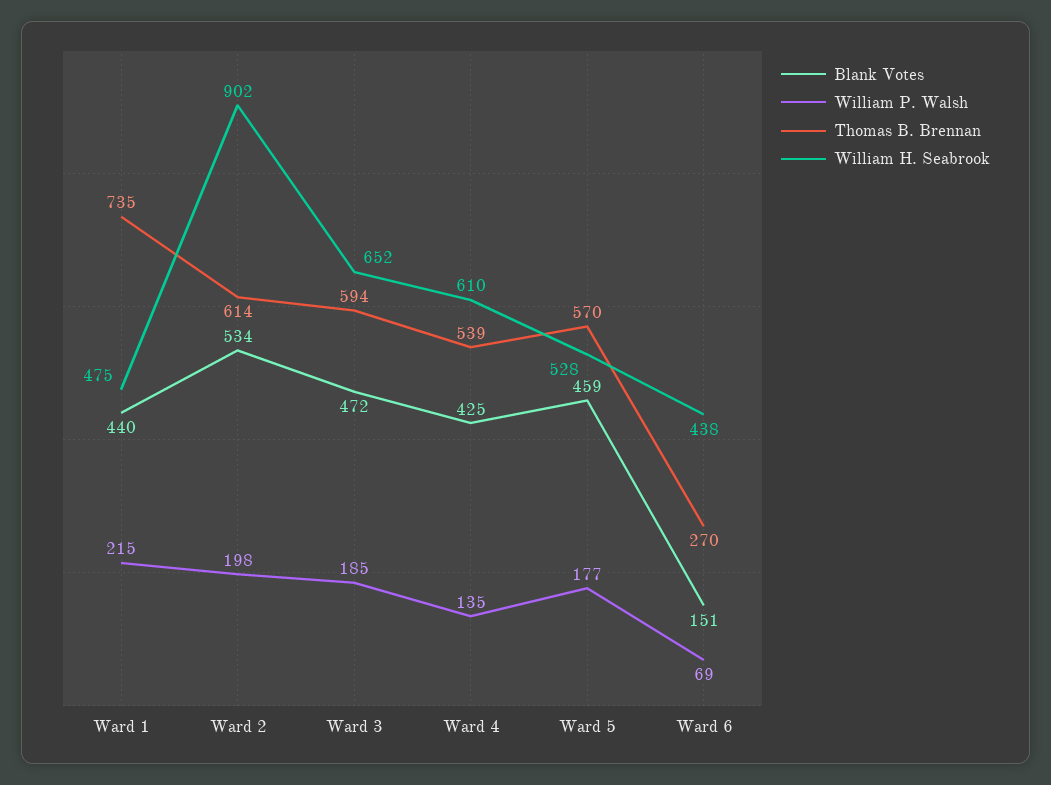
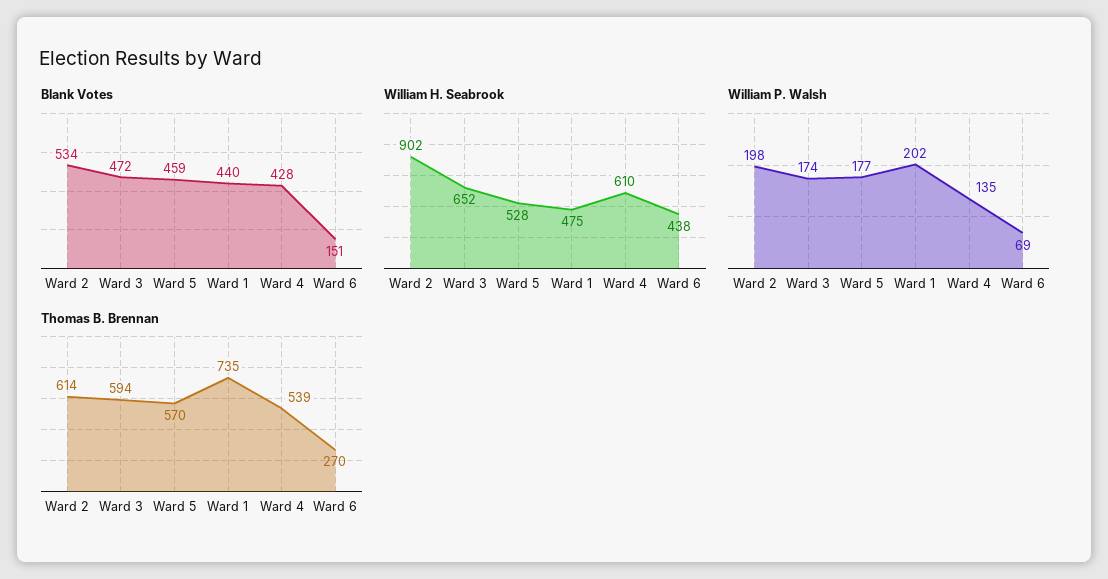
William P. Walsh, Ward 1: 215 -> 202
William P. Walsh, Ward 3: 185 -> 174
Blank Votes, Ward 4: 425 -> 428

